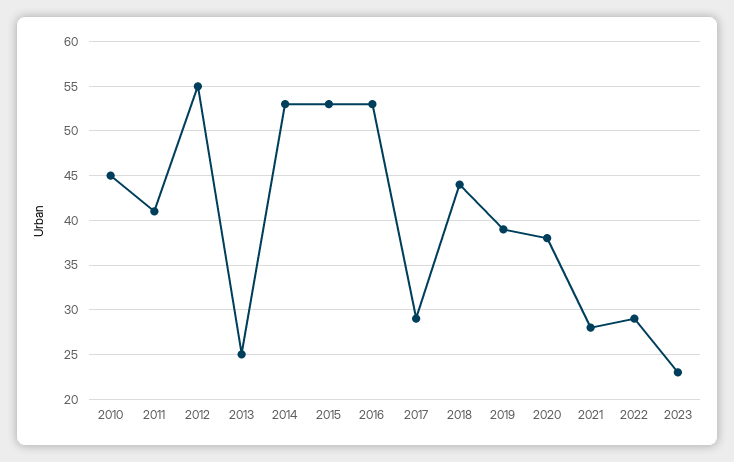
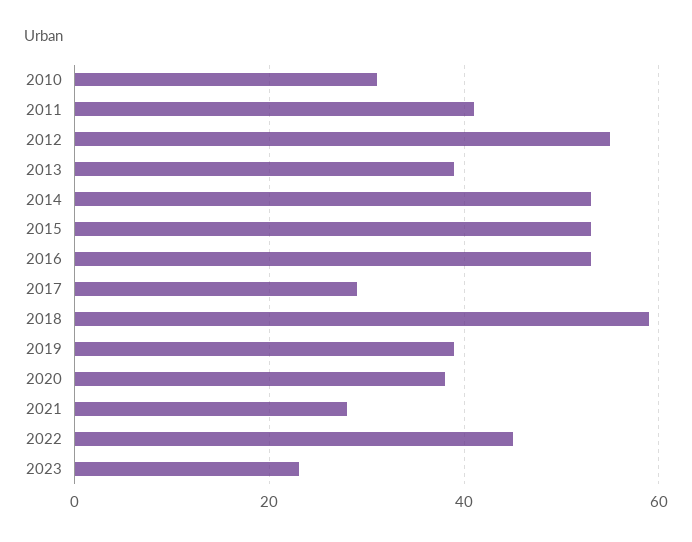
2010: 45 -> 30
2013: 25 -> 40
2018: 44 -> 60
2022: 29 -> 45

